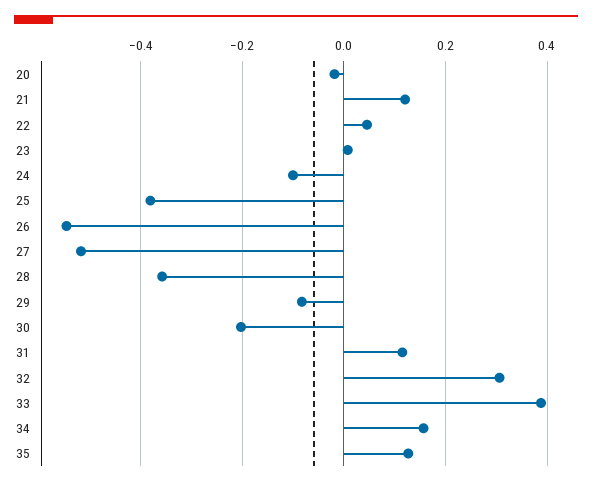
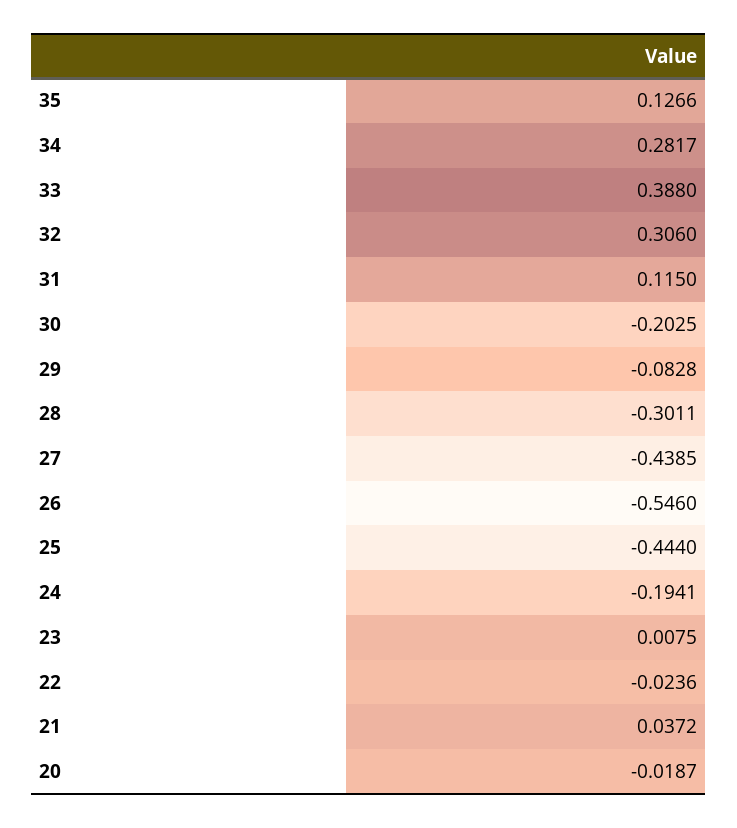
21: 0.12 -> 0.0372
22: 0.04 -> -0.0236
24: -0.1 -> -0.1941
25: -0.38 -> -0.444
27: -0.52 -> -0.4385
28: -0.36 -> -0.3011
34: 0.16 -> 0.2817

